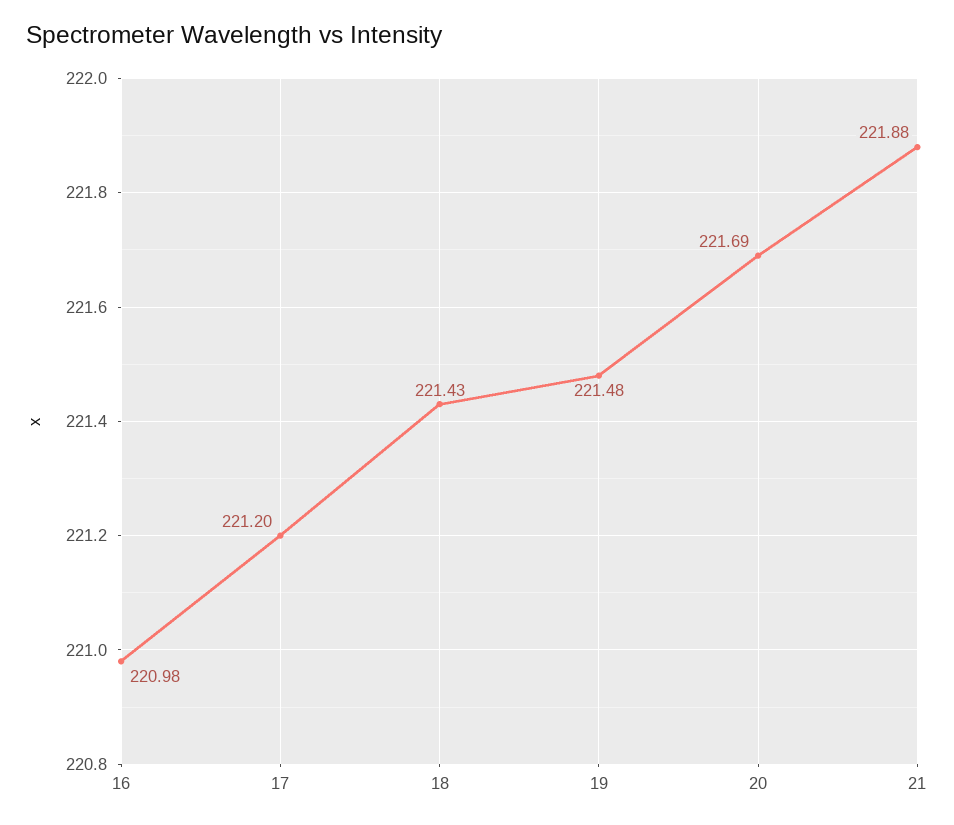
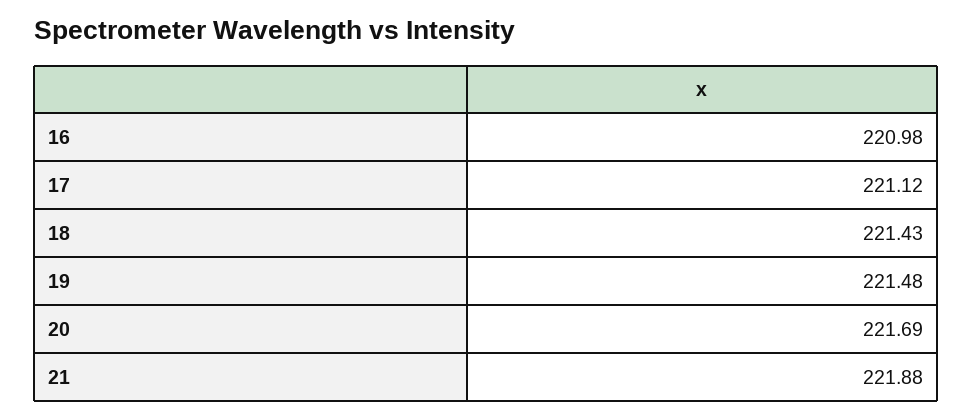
17: 221.2 -> 221.12

